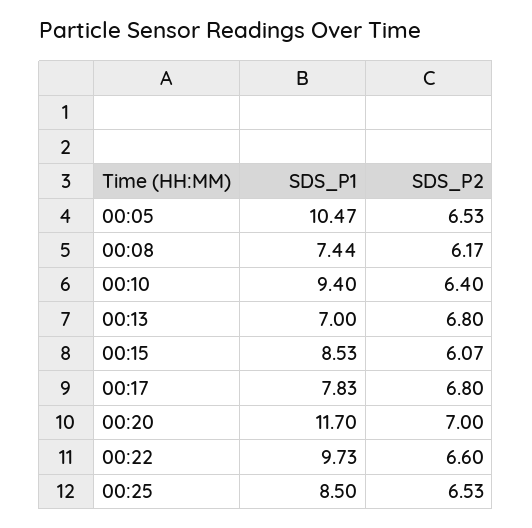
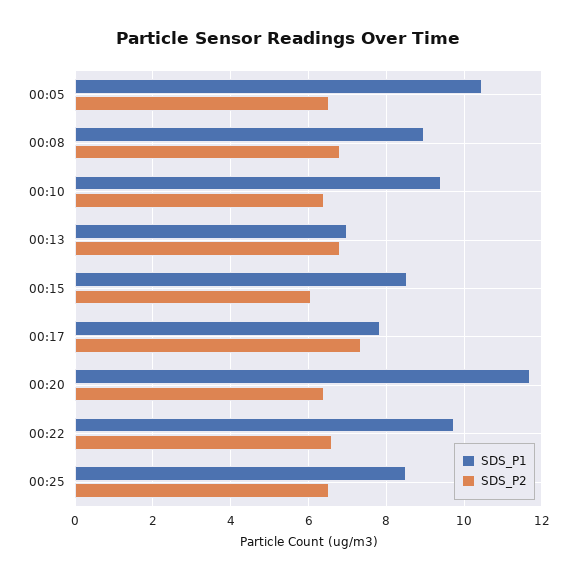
SDS_P1, 00:08: 7.44 -> 9
SDS_P2, 00:08: 6.17 -> 6.8
SDS_P2, 00:17: 6.8 -> 7.4
SDS_P2, 00:20: 7 -> 6.4

